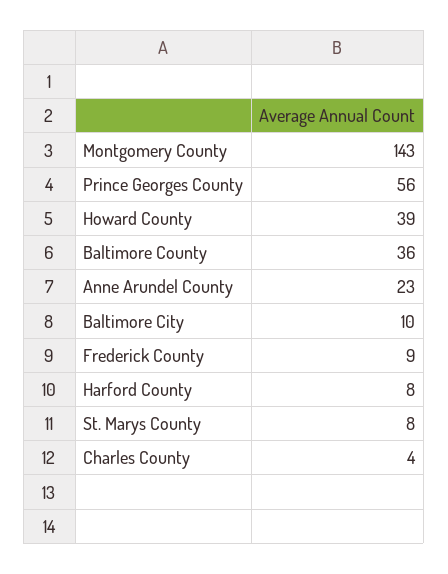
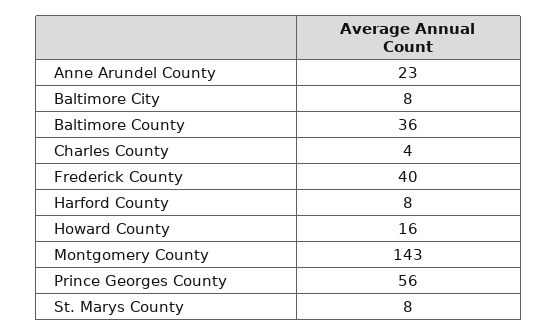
Howard County: 39 -> 16
Baltimore City: 10 -> 8
Frederick County: 9 -> 40

